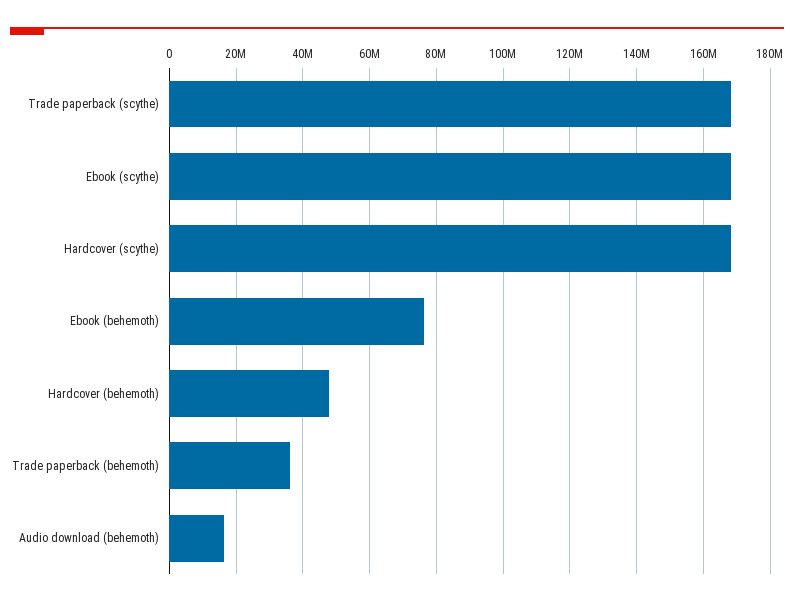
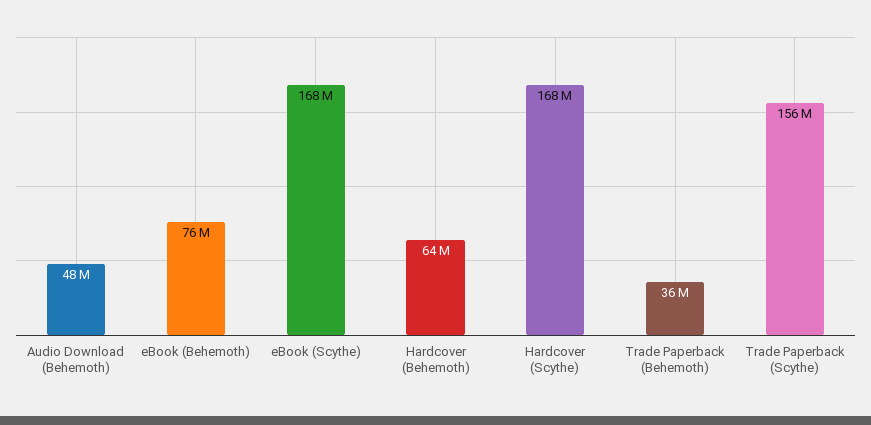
Trade paperback (scythe): 168000000 -> 156000000
Hardcover (behemoth): 48000000 -> 64000000
Audio download (behemoth): 16000000 -> 48000000

